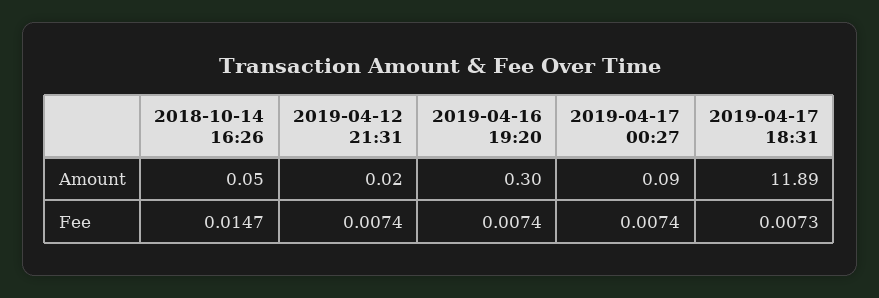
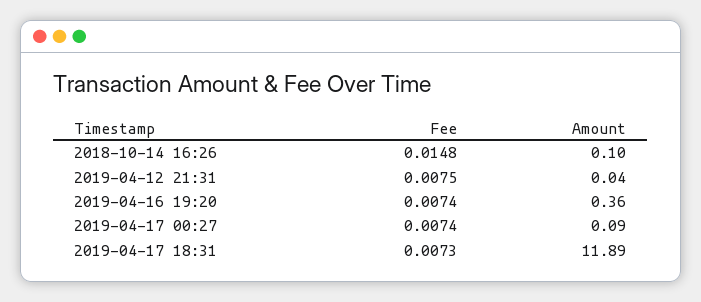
2018-10-14 16:26, Amount: 0.05 -> 0.1
2019-04-12 21:31, Amount: 0.02 -> 0.04
2019-04-16 19:20, Amount: 0.3 -> 0.36
2018-10-14 16:26, Fee: 0.0147 -> 0.0148
2019-04-12 21:31, Fee: 0.0074 -> 0.0075

